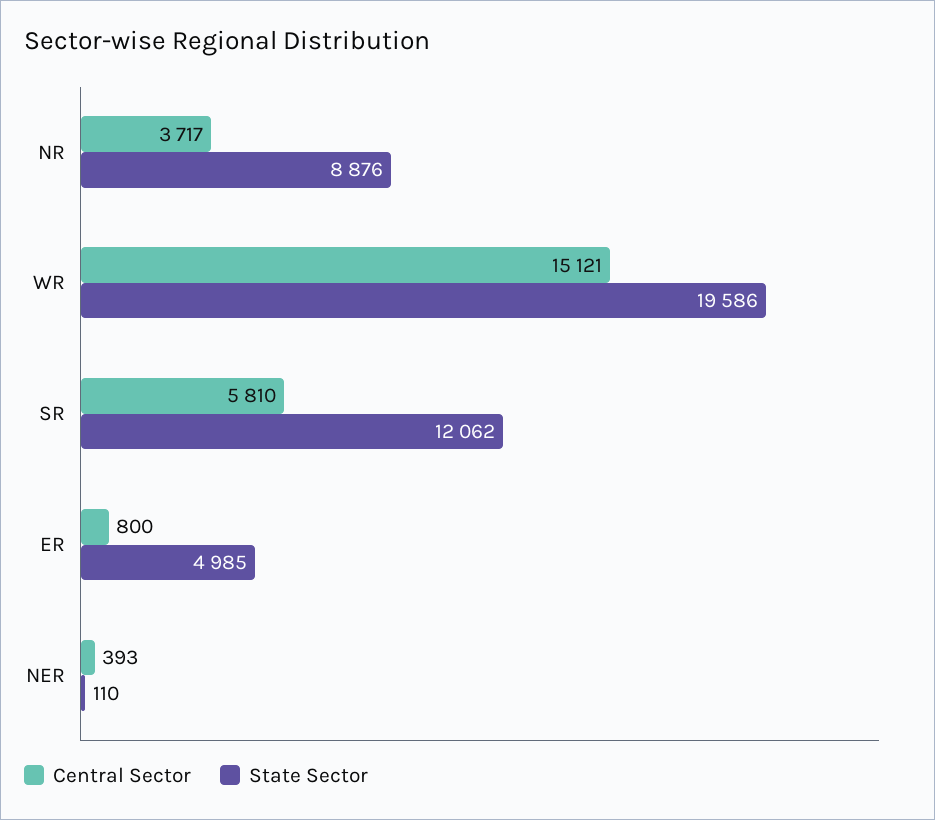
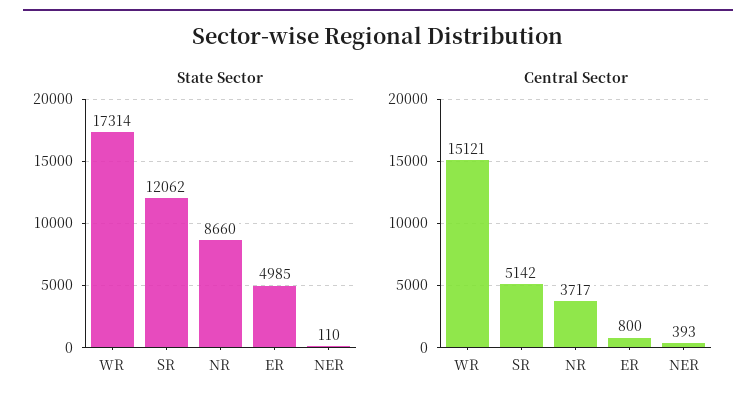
State Sector, NR: 8876 -> 8660
State Sector, WR: 19586 -> 17314
Central Sector, SR: 5810 -> 5142

